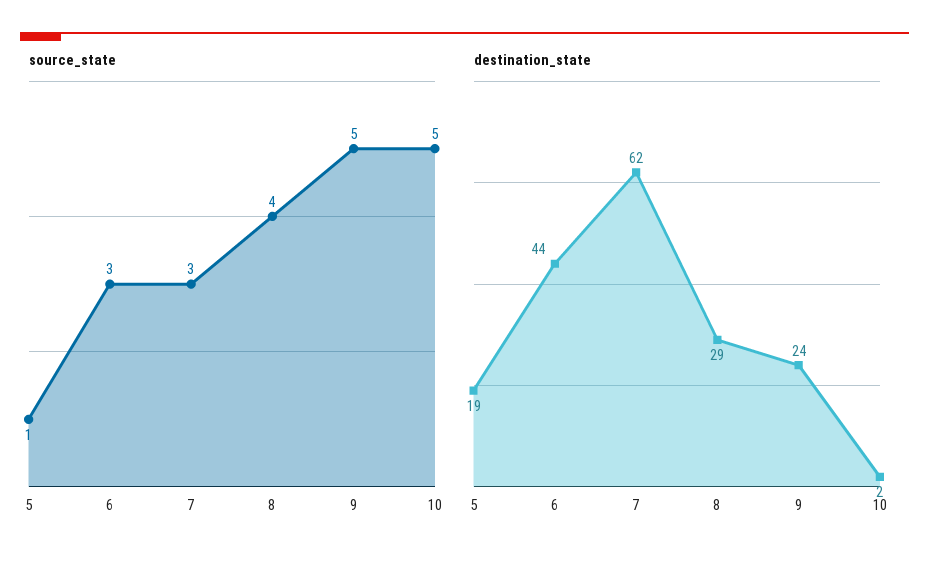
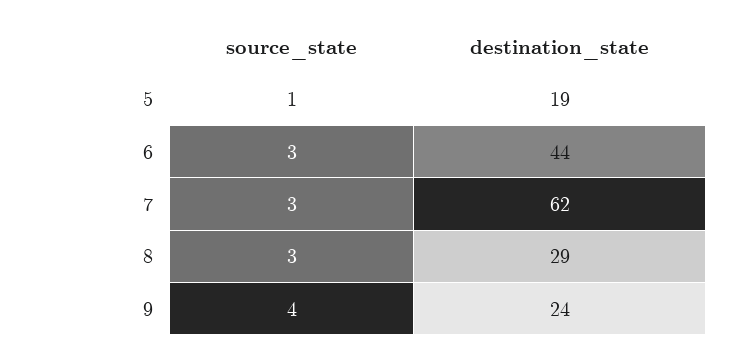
source_state, 8: 4 -> 3
source_state, 9: 5 -> 4
source_state, 10: 5 -> none
destination_state, 10: 2 -> none

